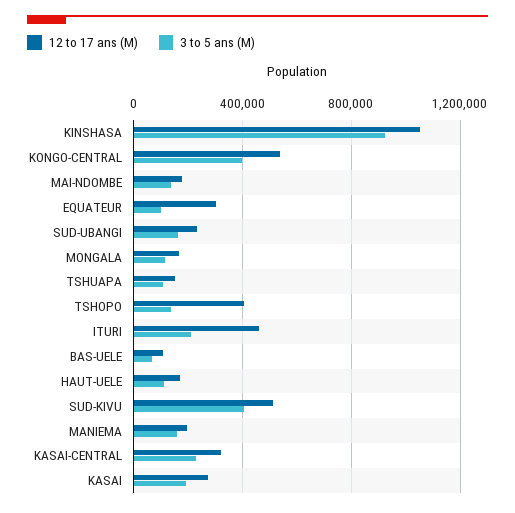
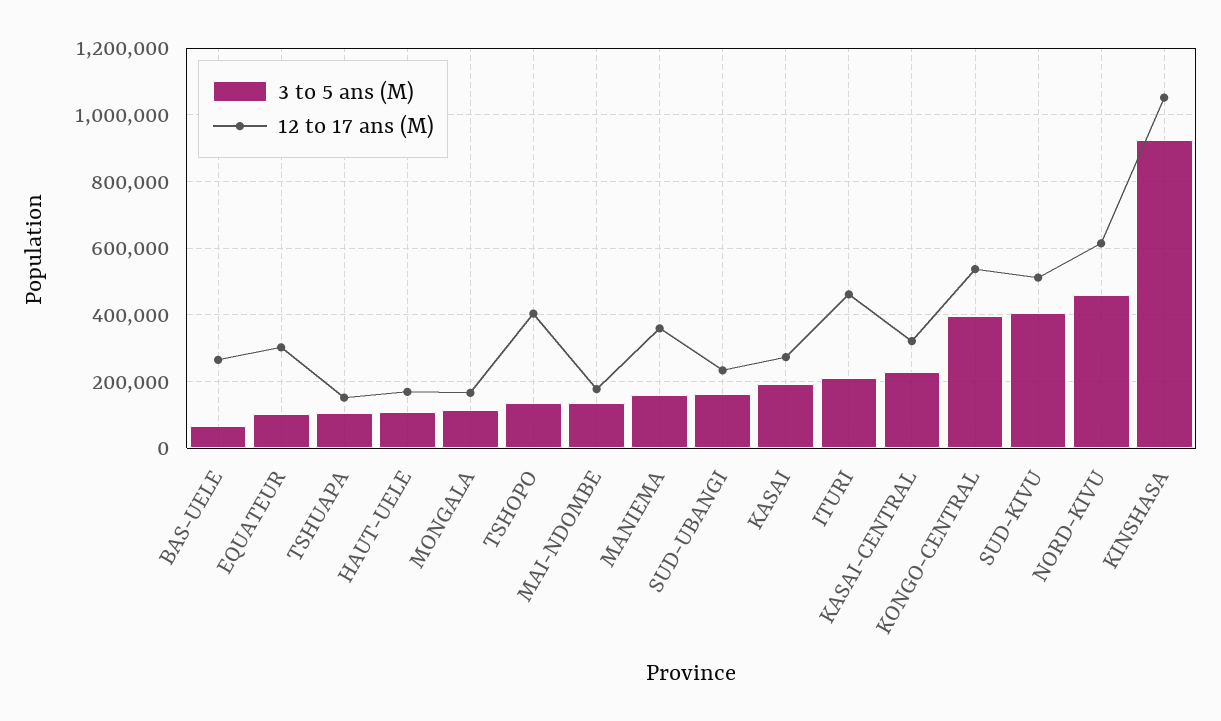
12 to 17 ans (M), BAS-UELE: 100000 -> 260000
12 to 17 ans (M), MANIEMA: 200000 -> 360000
3 to 5 ans (M), NORD-KIVU: none -> 460000
12 to 17 ans (M), NORD-KIVU: none -> 620000

